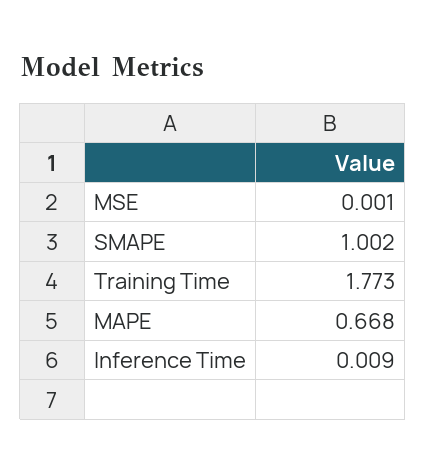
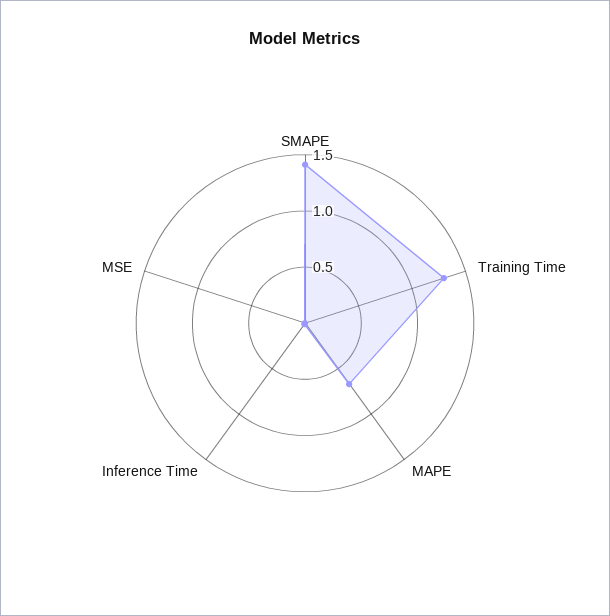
SMAPE: 1.002 -> 1.4
Training Time: 1.773 -> 1.3

